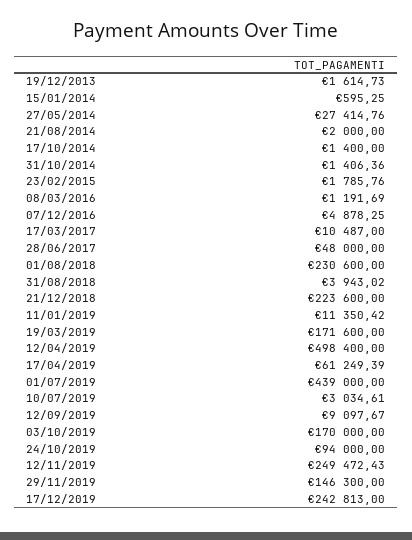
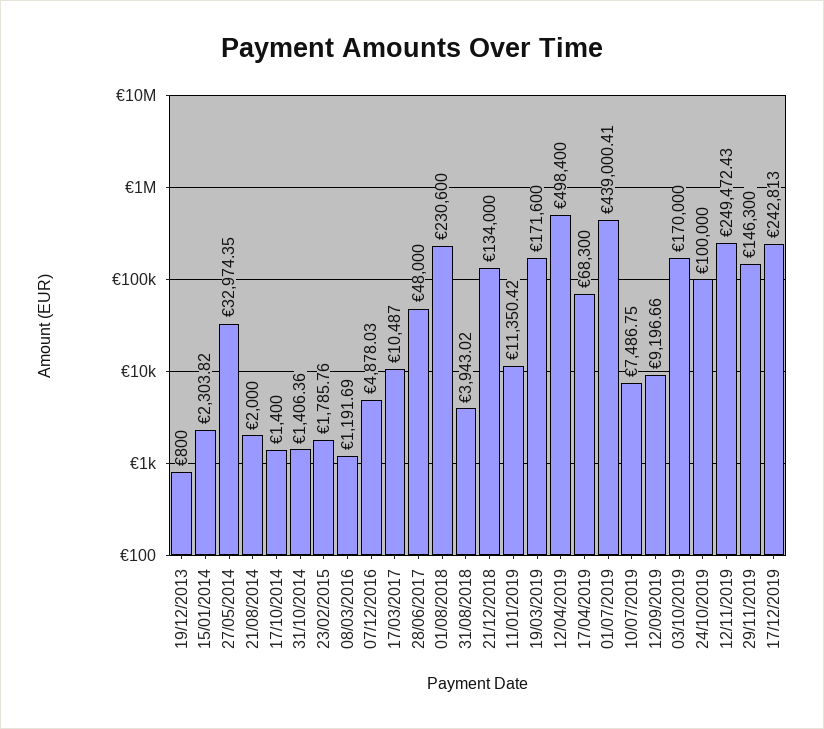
19/12/2013: 1614.73 -> 800
15/01/2014: 595.25 -> 2303.82
27/05/2014: 27414.76 -> 32974.35
07/12/2016: 4878.25 -> 4878.03
21/12/2018: 223600 -> 134000
17/04/2019: 61249.39 -> 68300
01/07/2019: 439000 -> 439000.41
10/07/2019: 3034.61 -> 7486.75
12/09/2019: 9097.67 -> 9196.66
24/10/2019: 94000 -> 100000

